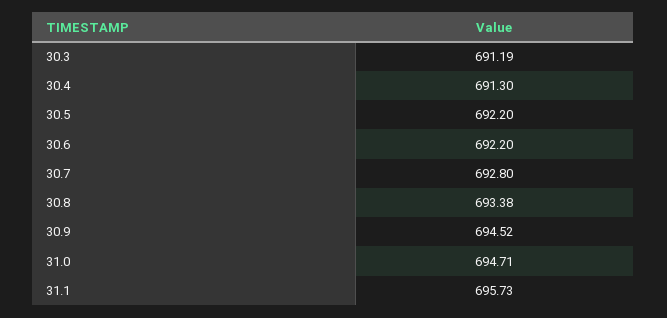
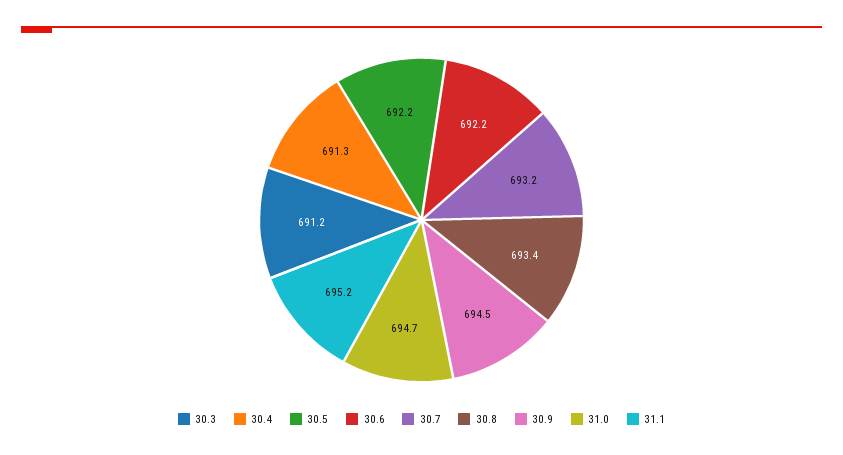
30.7: 692.8 -> 693.2
31.1: 695.73 -> 695.2

